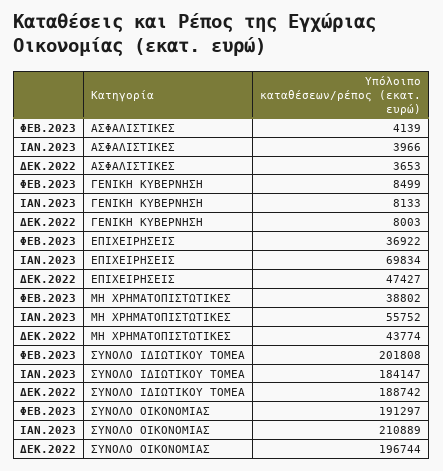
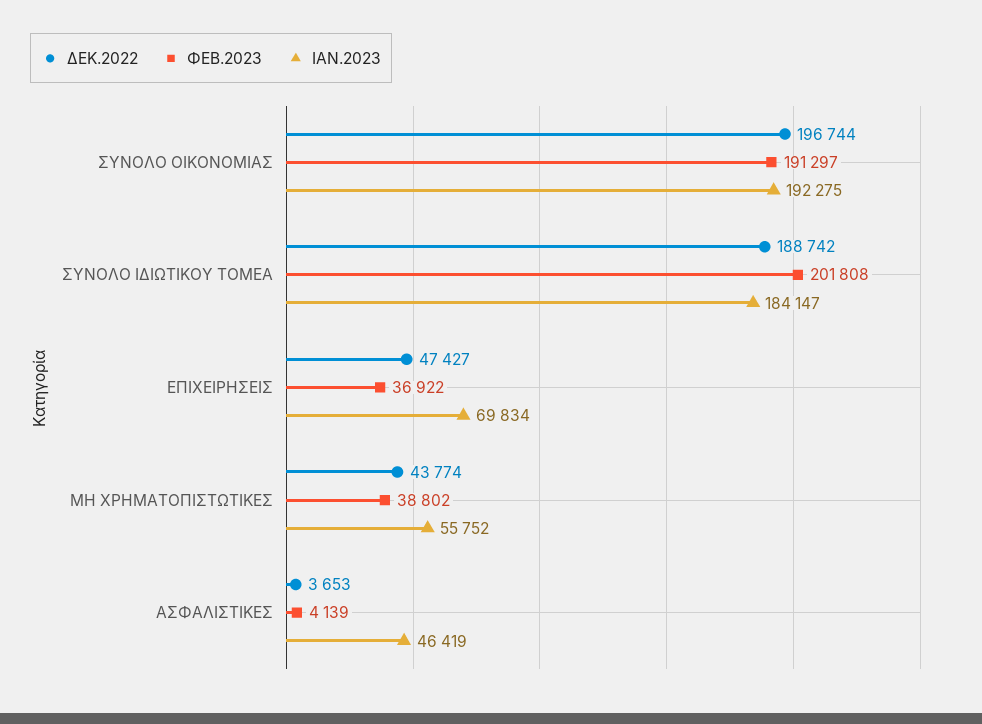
ΙΑΝ.2023, ΑΣΦΑΛΙΣΤΙΚΕΣ: 3966 -> 46419
ΦΕΒ.2023, ΓΕΝΙΚΗ ΚΥΒΕΡΝΗΣΗ: 8499 -> none
ΙΑΝ.2023, ΓΕΝΙΚΗ ΚΥΒΕΡΝΗΣΗ: 8133 -> none
ΔΕΚ.2022, ΓΕΝΙΚΗ ΚΥΒΕΡΝΗΣΗ: 8003 -> none
ΙΑΝ.2023, ΣΥΝΟΛΟ ΟΙΚΟΝΟΜΙΑΣ: 210889 -> 192275

